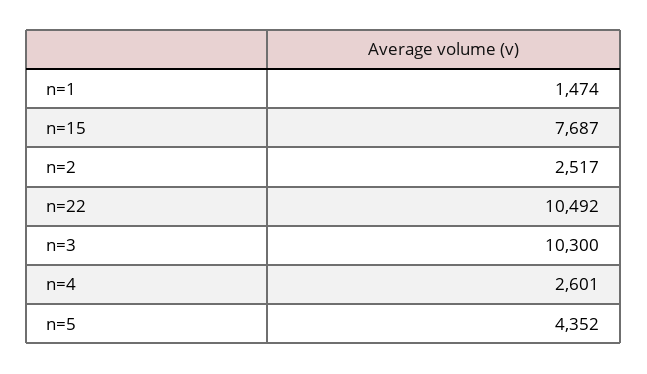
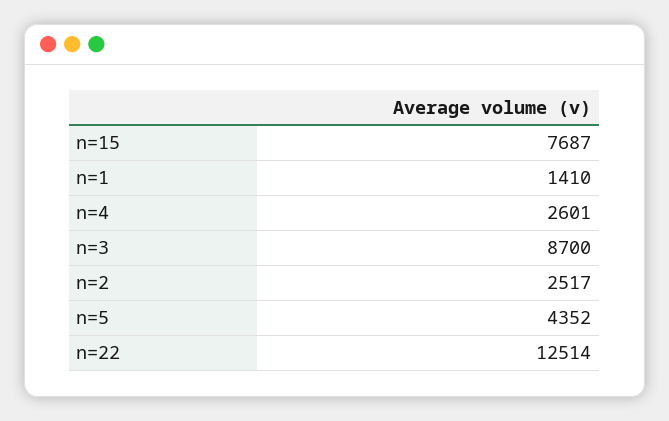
n=1: 1474 -> 1410
n=22: 10492 -> 12514
n=3: 10300 -> 8700

